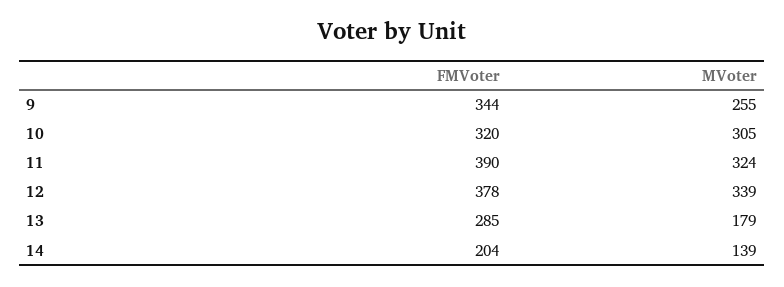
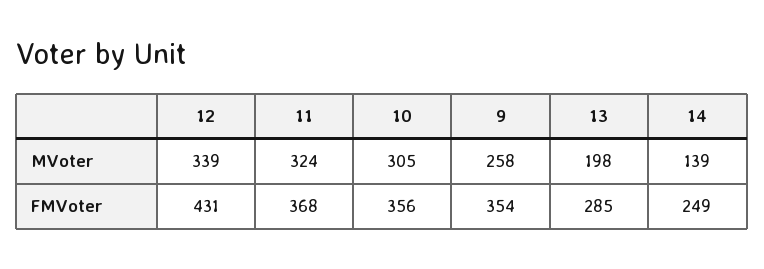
FMVoter, 9: 344 -> 354
MVoter, 9: 255 -> 258
FMVoter, 10: 320 -> 356
FMVoter, 11: 390 -> 368
FMVoter, 12: 378 -> 431
MVoter, 13: 179 -> 198
FMVoter, 14: 204 -> 249

